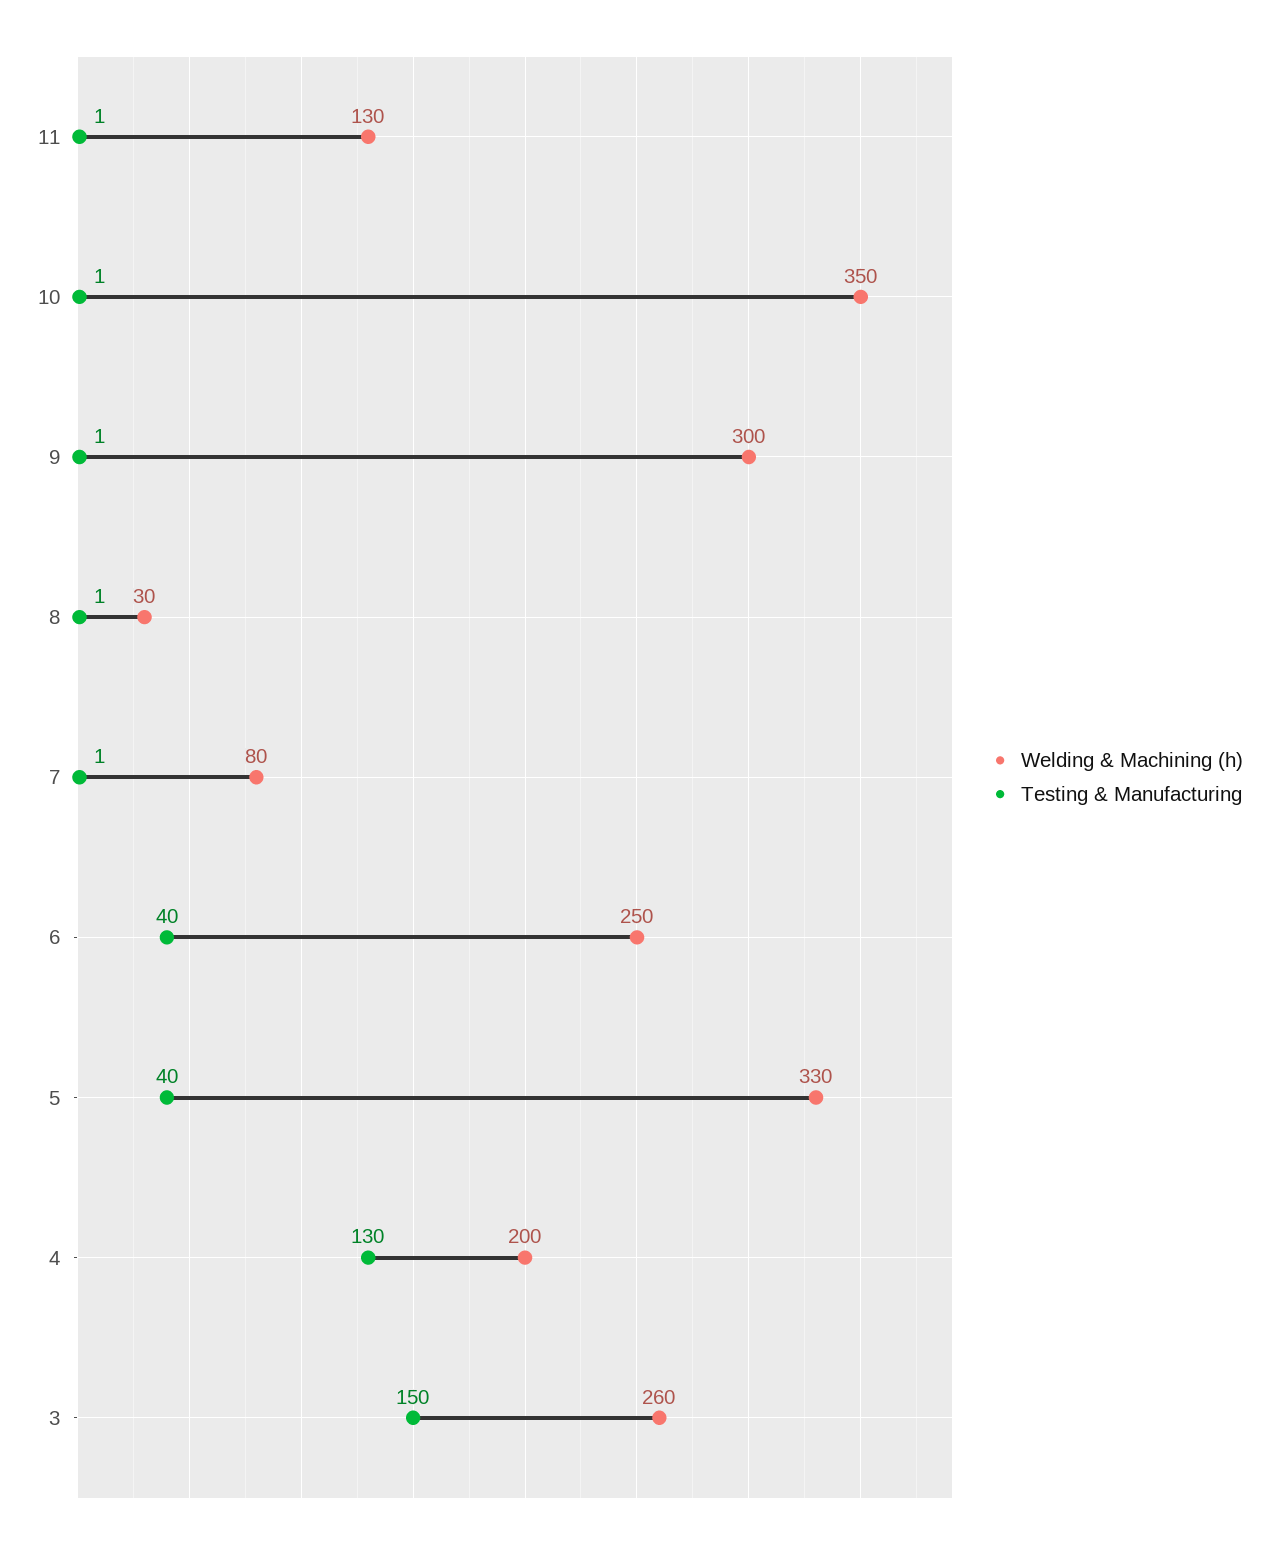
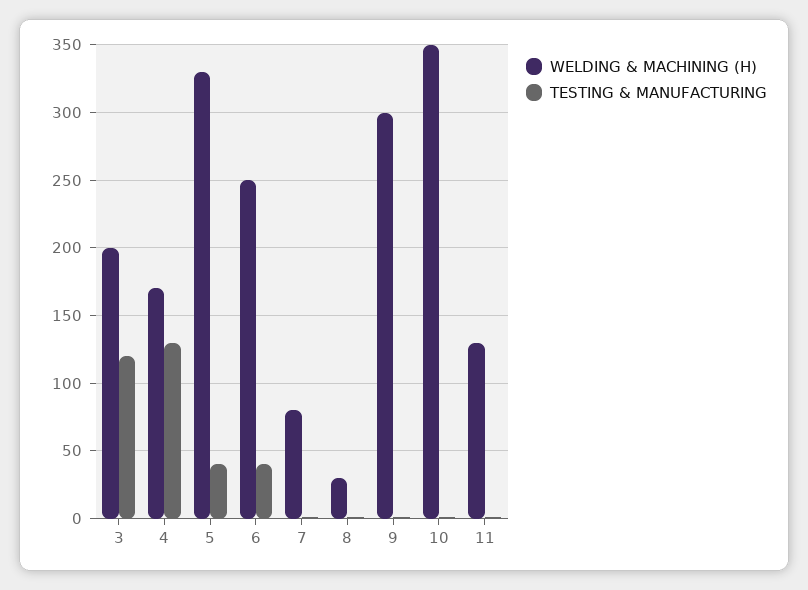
Welding & Machining (h), 4: 200 -> 170
Welding & Machining (h), 3: 260 -> 200
Testing & Manufacturing, 3: 150 -> 120

